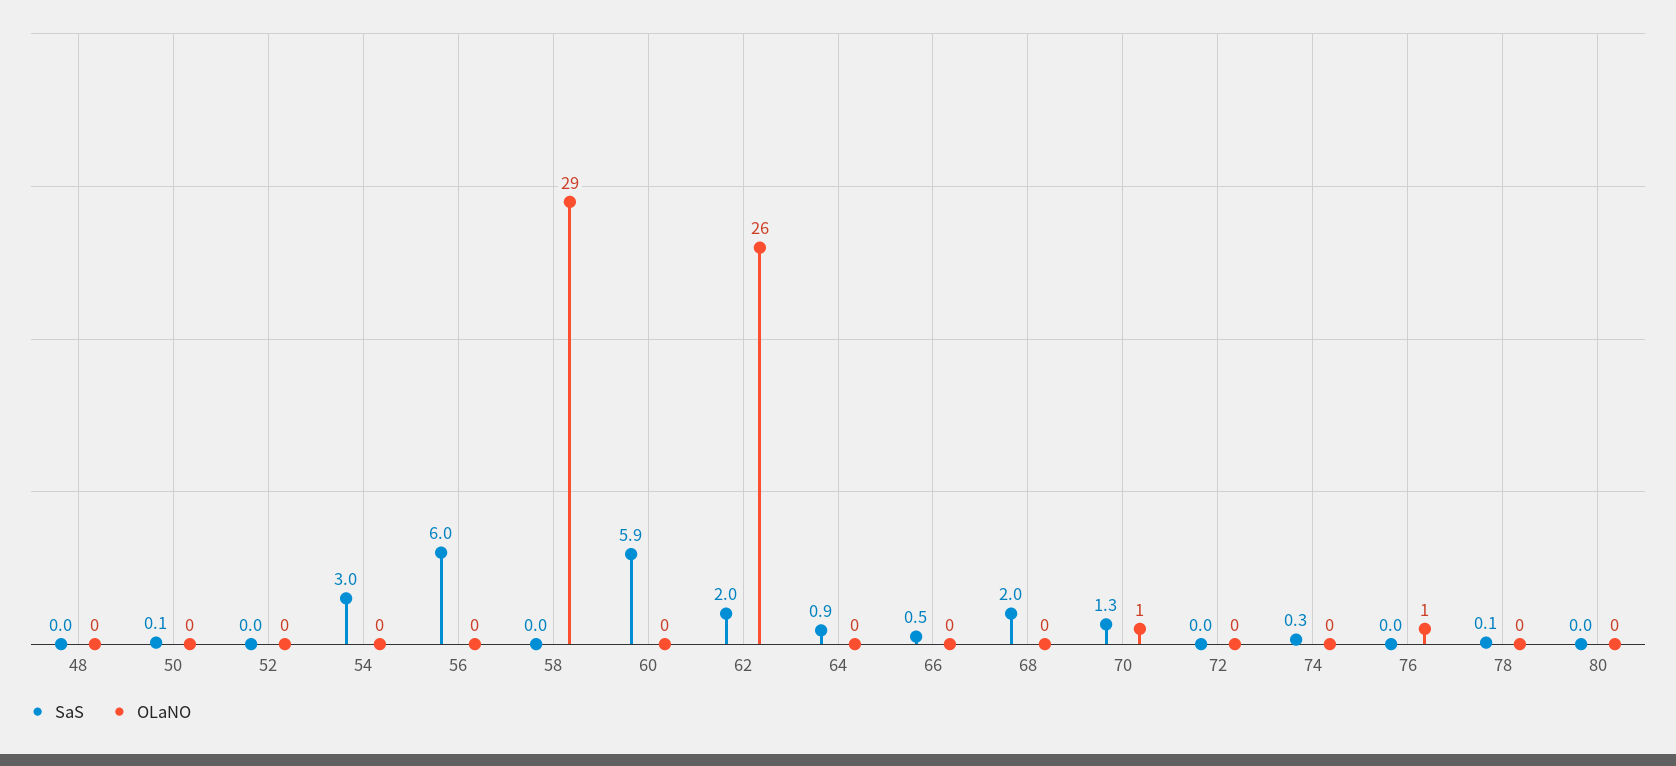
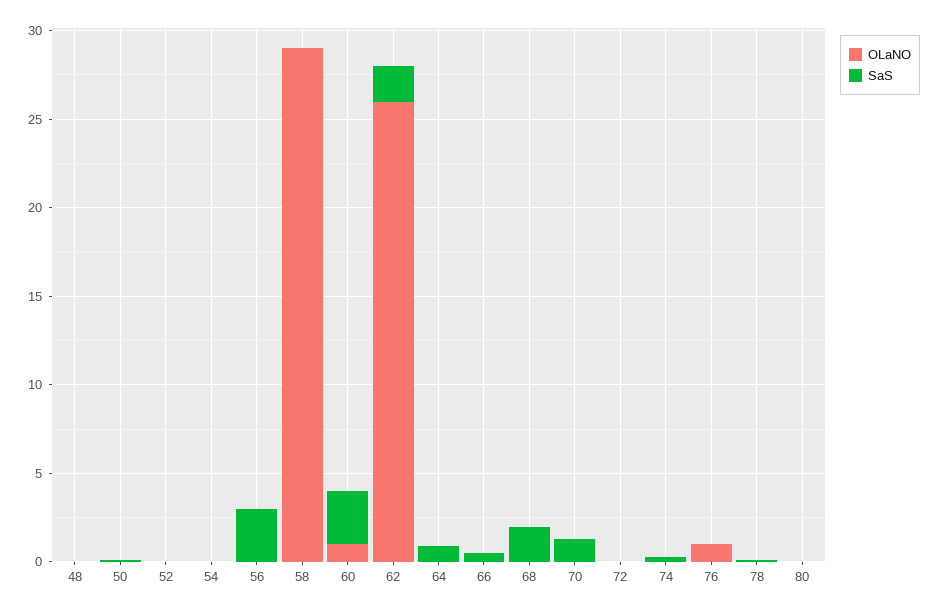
SaS, 54: 3 -> 0
SaS, 56: 6 -> 3
SaS, 60: 5.9 -> 3
OLaNO, 60: 0 -> 1
OLaNO, 70: 1 -> 0

